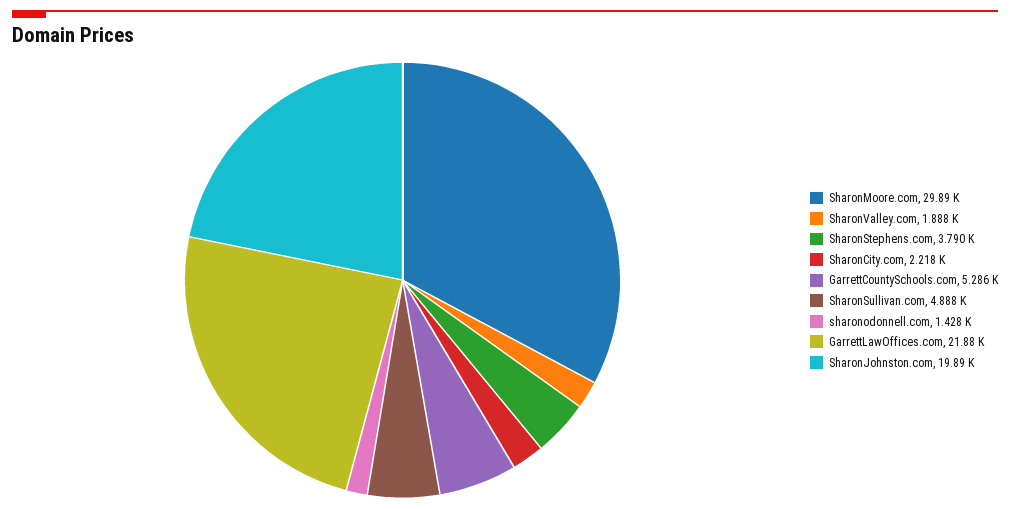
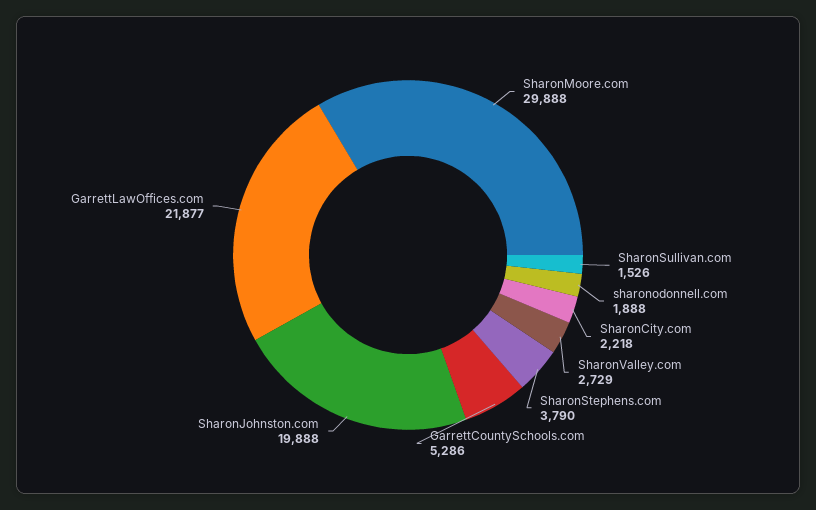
SharonValley.com: 1888 -> 2729
SharonSullivan.com: 4888 -> 1526
sharonodonnell.com: 1428 -> 1888

